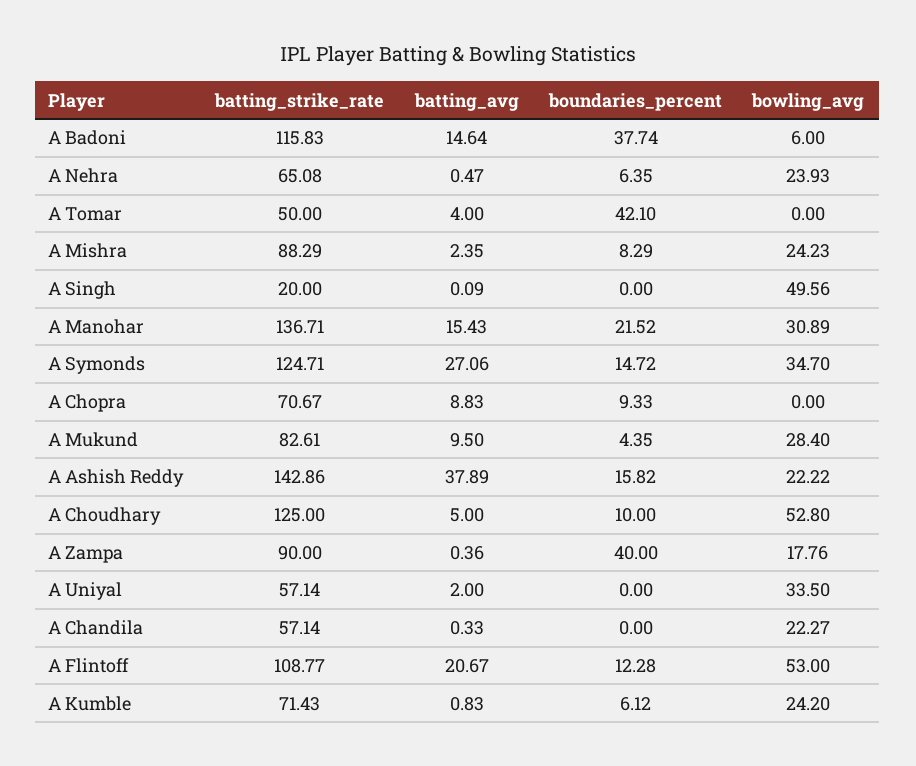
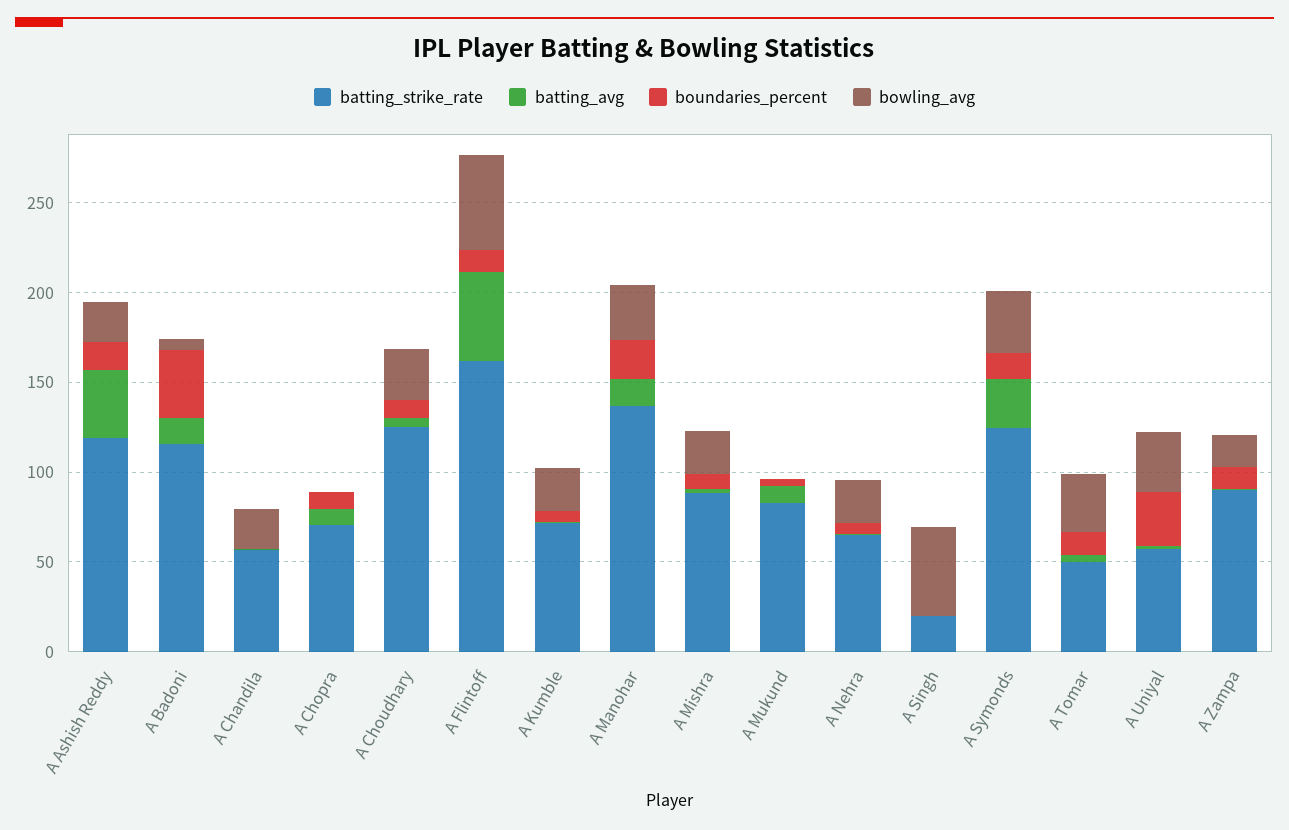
boundaries_percent, A Tomar: 42.1 -> 10
bowling_avg, A Tomar: 0 -> 30
bowling_avg, A Mukund: 28.4 -> 0
batting_strike_rate, A Ashish Reddy: 142.86 -> 120
bowling_avg, A Choudhary: 52.8 -> 30
boundaries_percent, A Zampa: 40 -> 10
boundaries_percent, A Uniyal: 0 -> 30
batting_strike_rate, A Flintoff: 108.77 -> 160
batting_avg, A Flintoff: 20.67 -> 50

